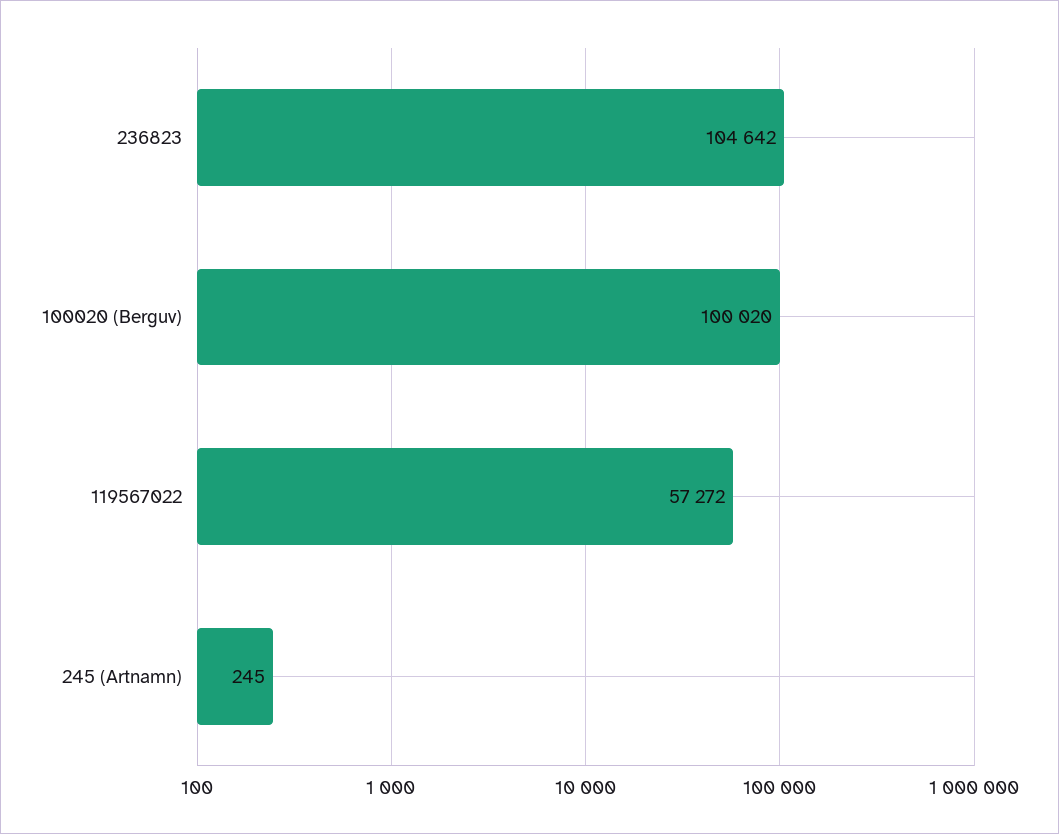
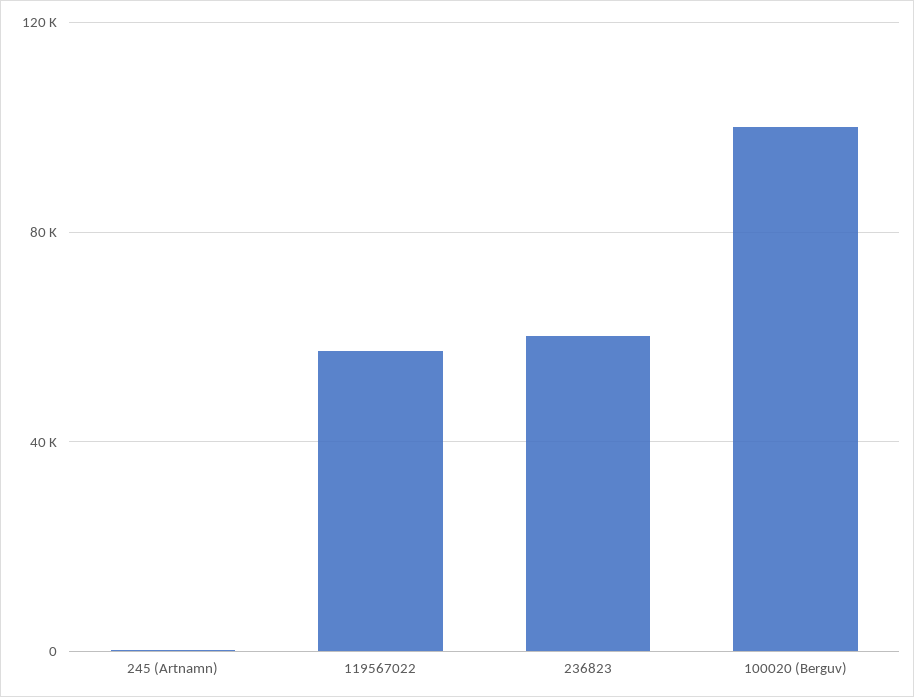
236823: 104642 -> 60000

